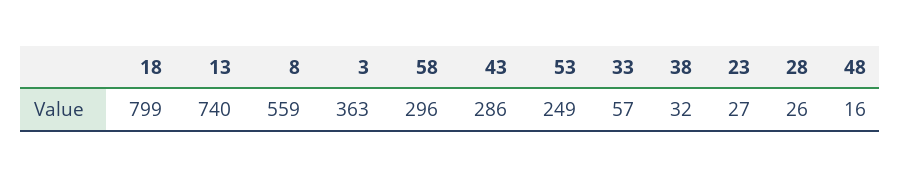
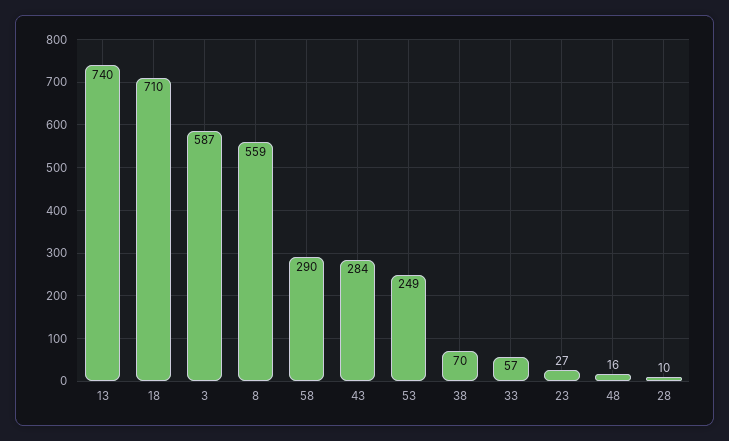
18: 799 -> 710
3: 363 -> 587
58: 296 -> 290
43: 286 -> 284
38: 32 -> 70
28: 26 -> 10

